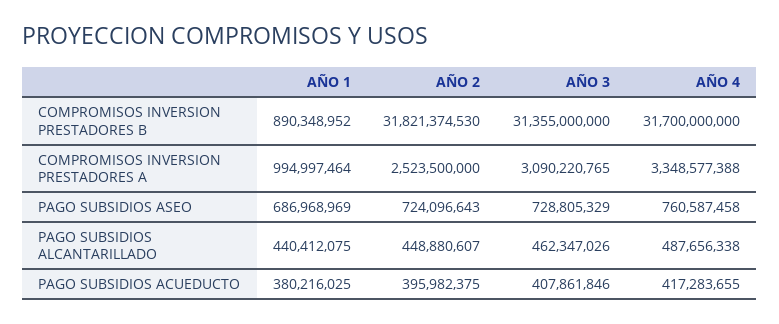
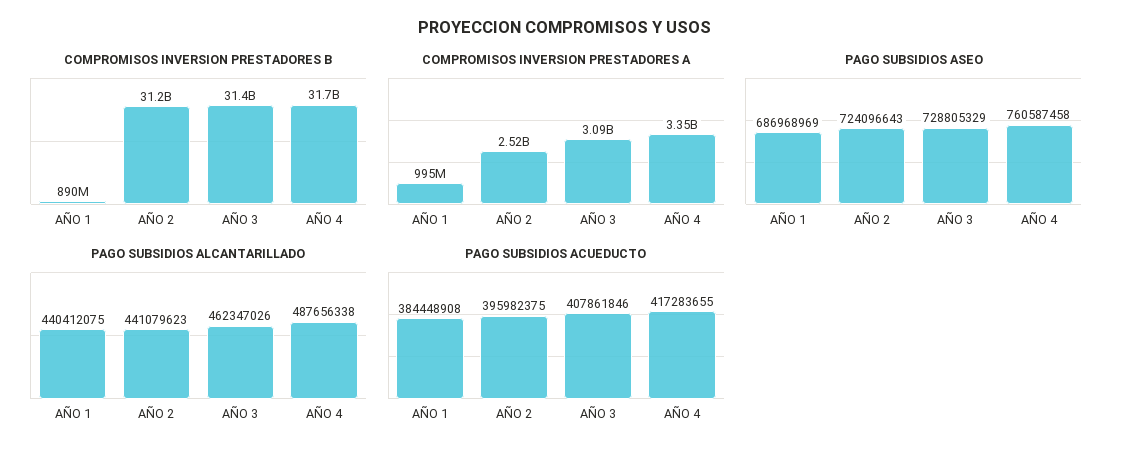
COMPROMISOS INVERSION PRESTADORES B, AÑO 2: 31821374530 -> 31200000000
PAGO SUBSIDIOS ALCANTARILLADO, AÑO 2: 448880607 -> 441079623
PAGO SUBSIDIOS ACUEDUCTO, AÑO 1: 380216025 -> 384448908

